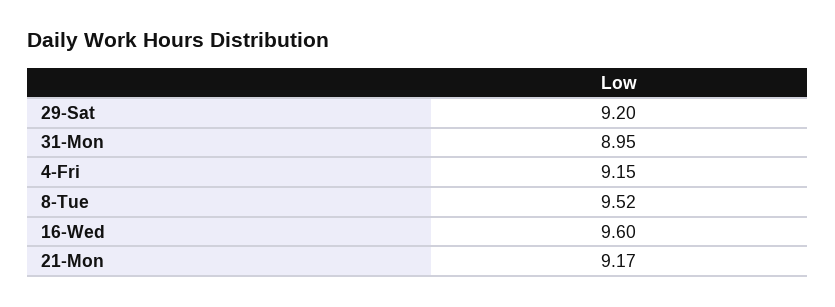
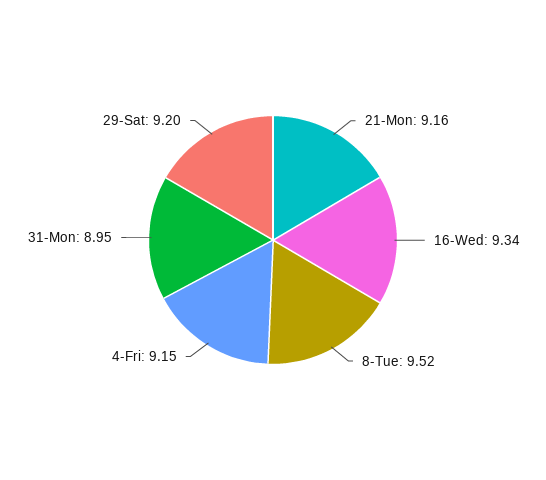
16-Wed: 9.6 -> 9.34
21-Mon: 9.17 -> 9.16

